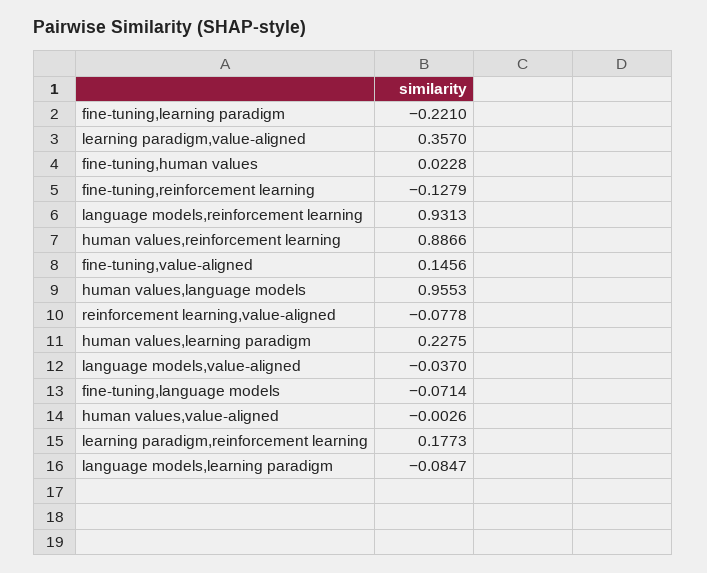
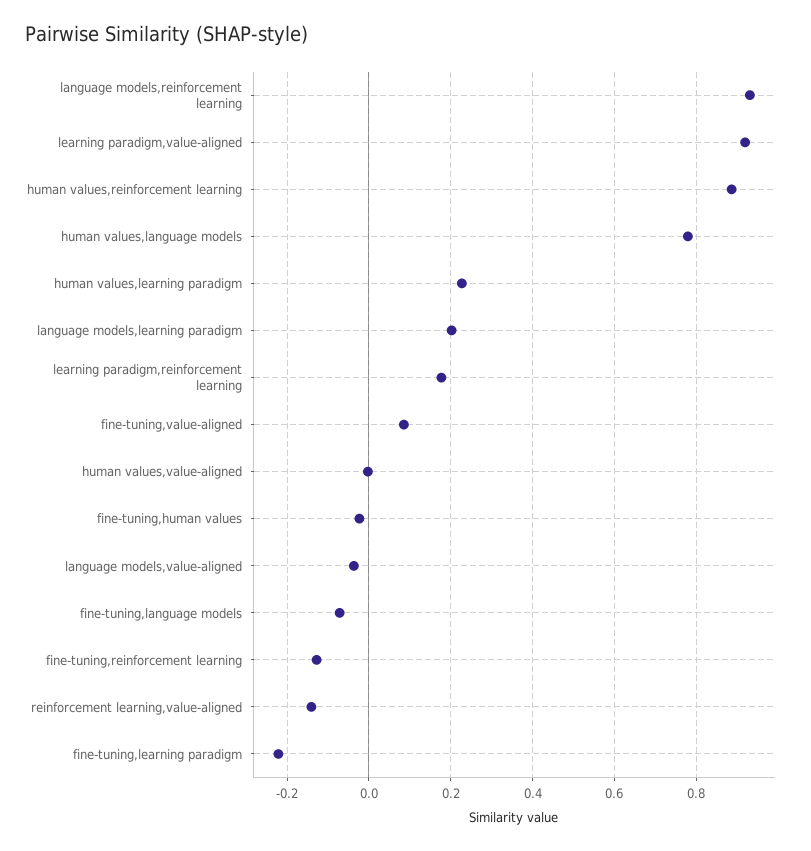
learning paradigm,value-aligned: 0.357 -> 0.92
fine-tuning,human values: 0.0228 -> -0.02
fine-tuning,value-aligned: 0.1456 -> 0.08
human values,language models: 0.9553 -> 0.78
reinforcement learning,value-aligned: -0.0778 -> -0.14
language models,learning paradigm: -0.0847 -> 0.2

